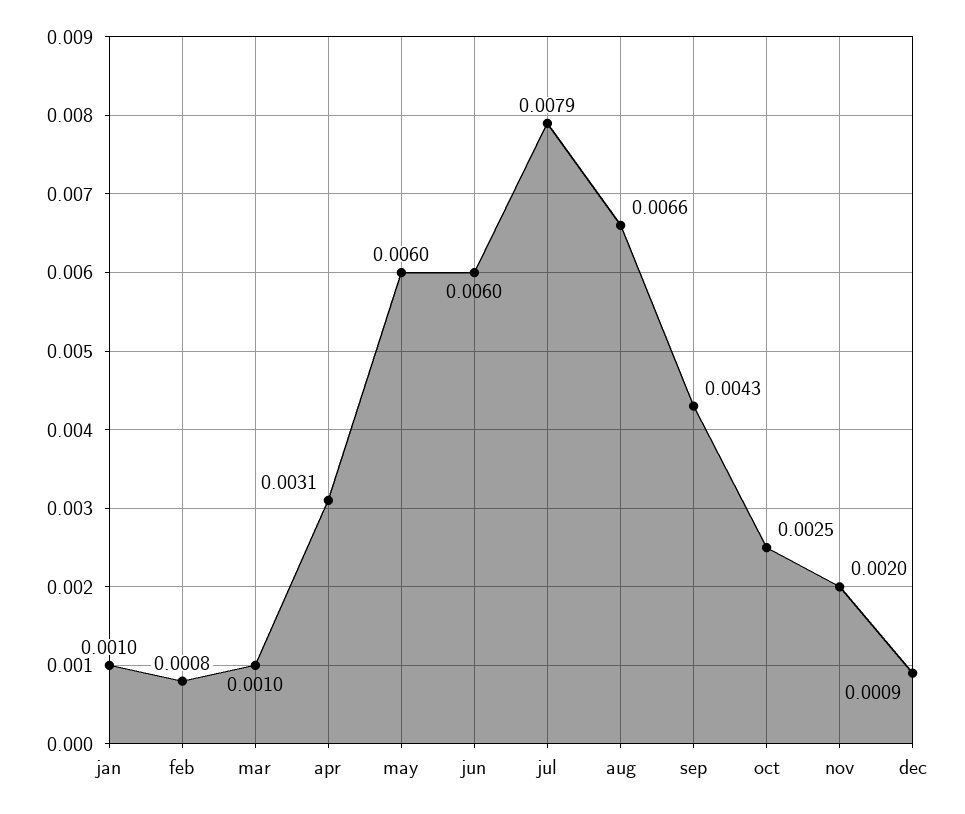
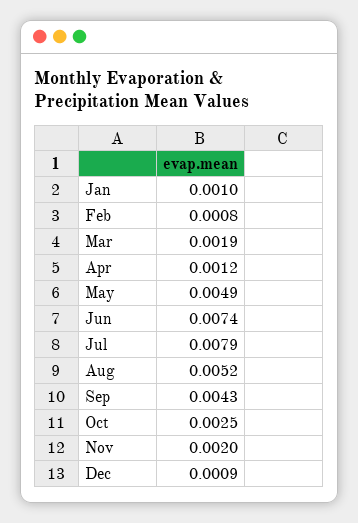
mar: 0.001 -> 0.0019
apr: 0.0031 -> 0.0012
may: 0.006 -> 0.0049
jun: 0.006 -> 0.0074
aug: 0.0066 -> 0.0052

